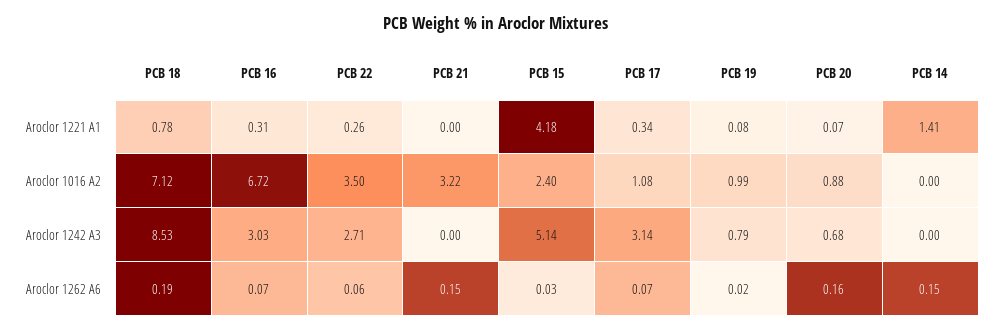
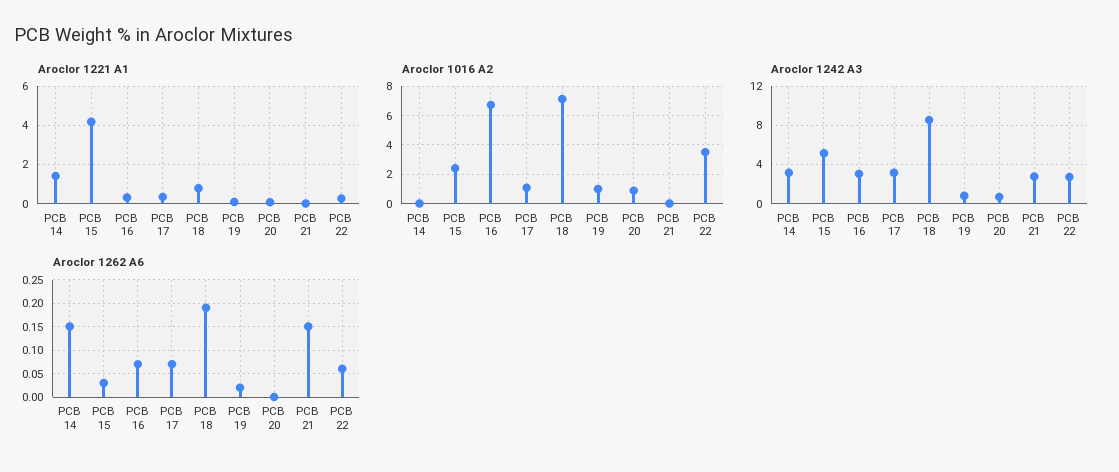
Aroclor 1016 A2, PCB 21: 3.22 -> 0
Aroclor 1242 A3, PCB 21: 0 -> 3
Aroclor 1242 A3, PCB 14: 0 -> 3
Aroclor 1262 A6, PCB 20: 0.16 -> 0

